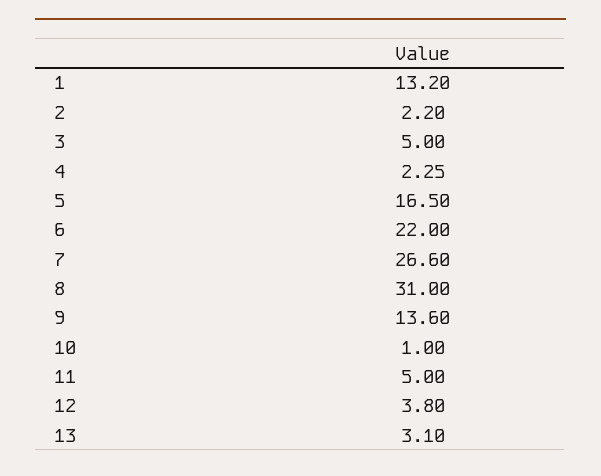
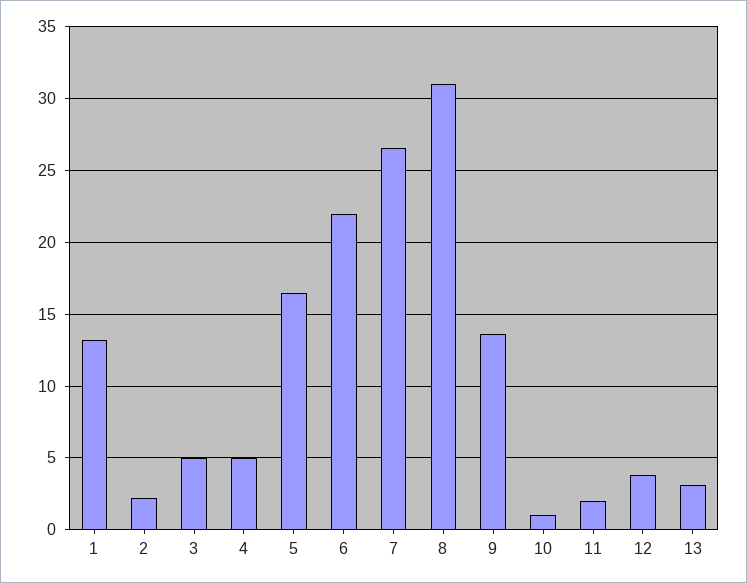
4: 2.25 -> 5
11: 5 -> 2

